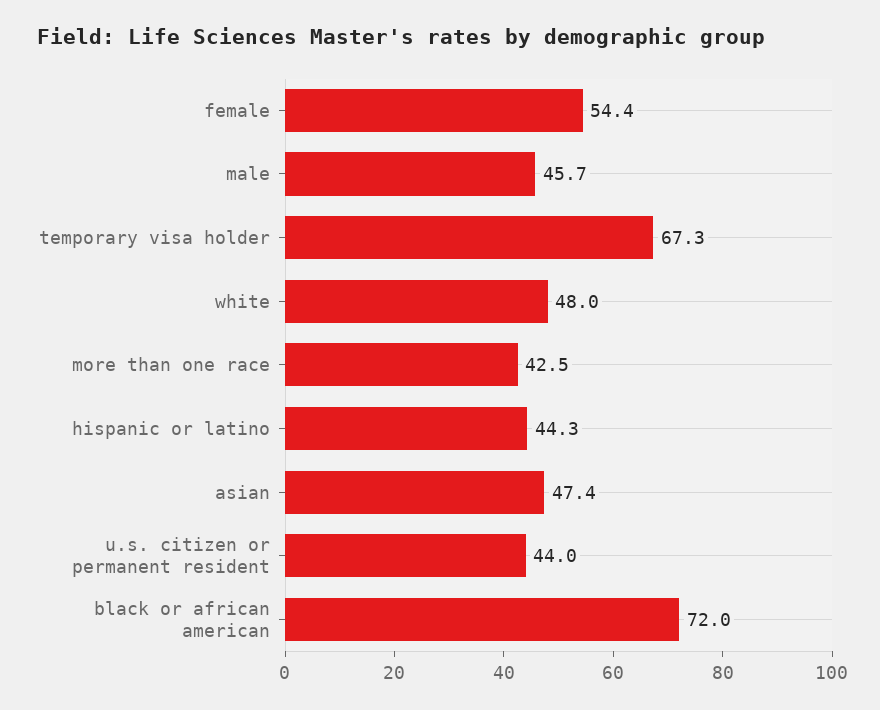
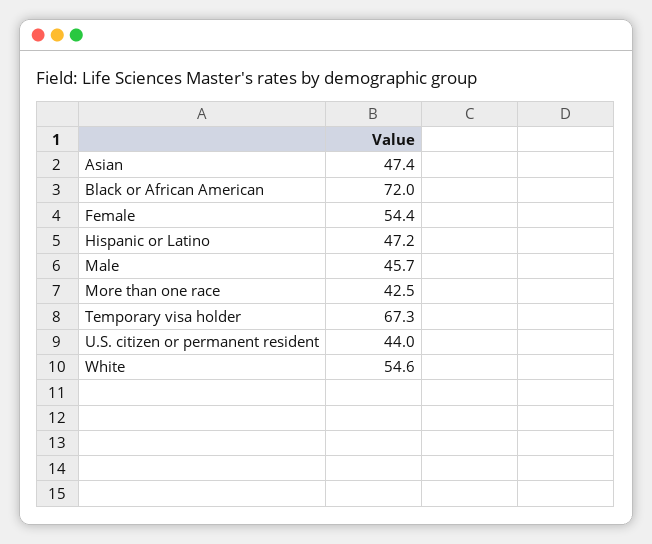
white: 48 -> 54.6
hispanic or latino: 44.3 -> 47.2

